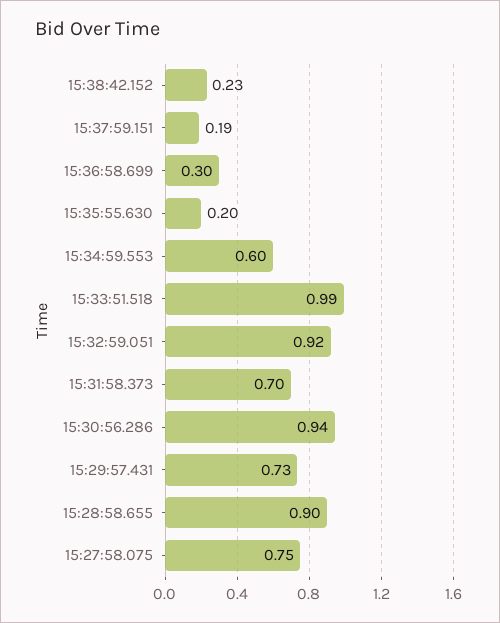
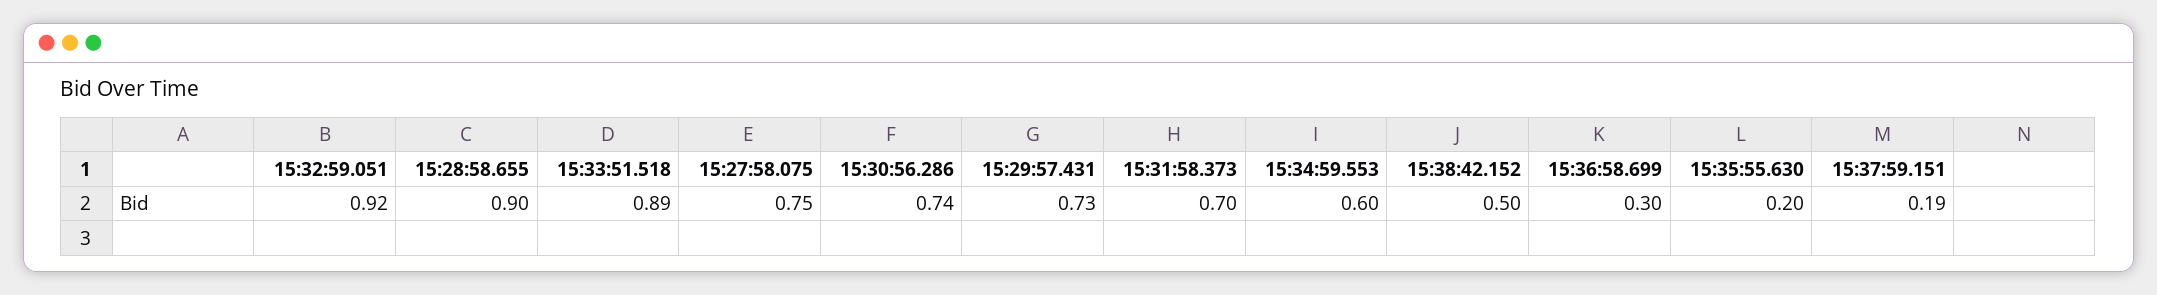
15:38:42.152: 0.23 -> 0.5
15:33:51.518: 0.99 -> 0.89
15:30:56.286: 0.94 -> 0.74

